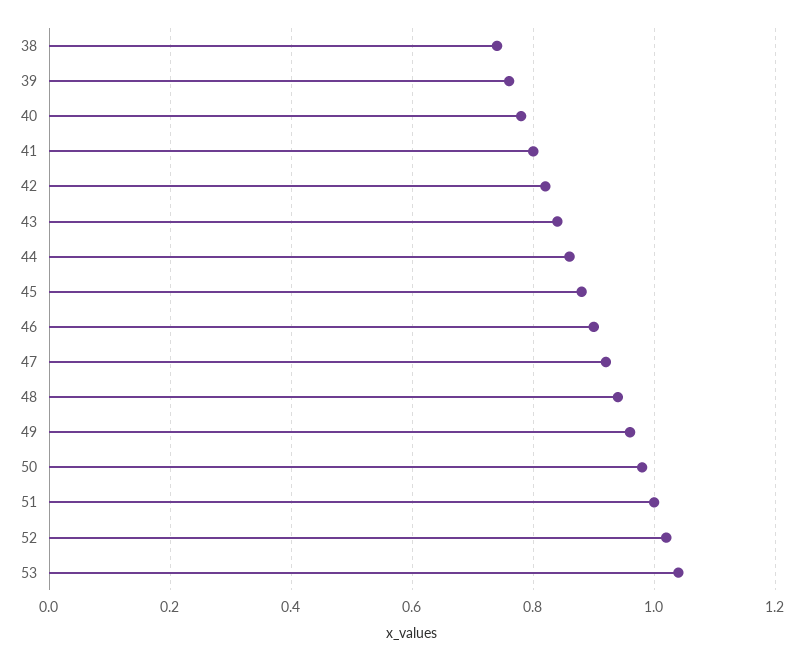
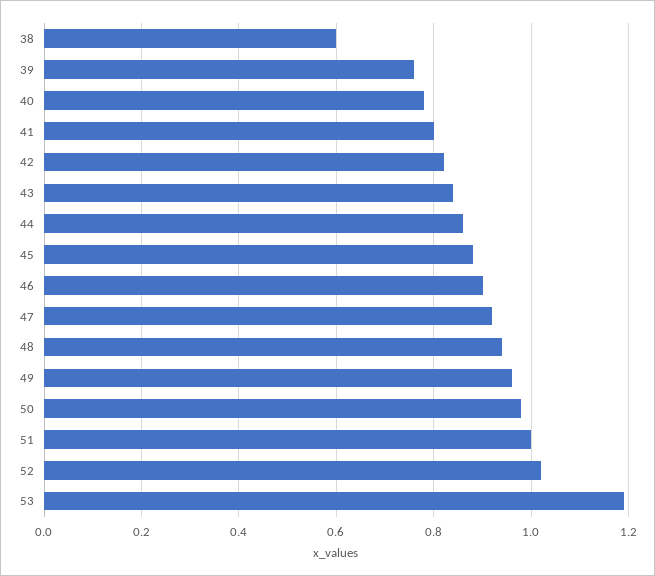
38: 0.75 -> 0.6
53: 1.05 -> 1.2

